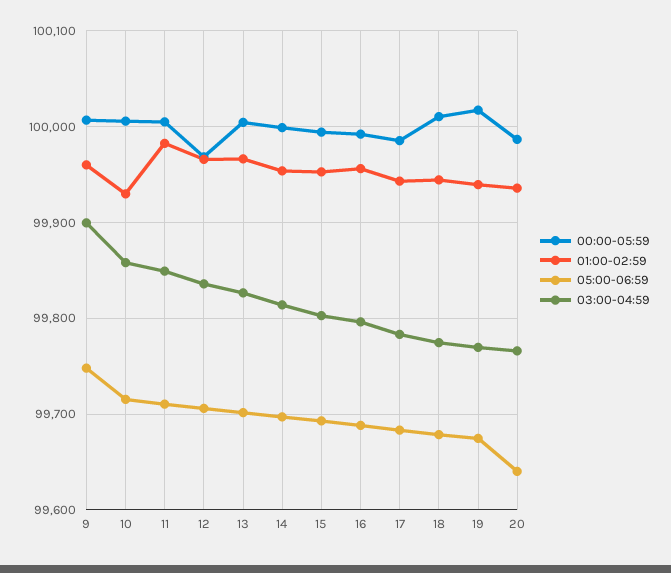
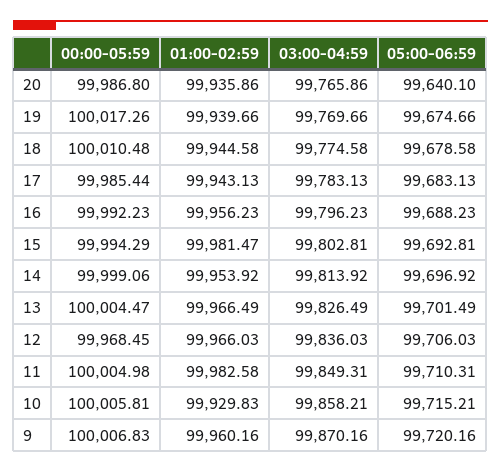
05:00-06:59, 9: 99750 -> 99720.16
03:00-04:59, 9: 99900 -> 99870.16
01:00-02:59, 15: 99950 -> 99981.47

